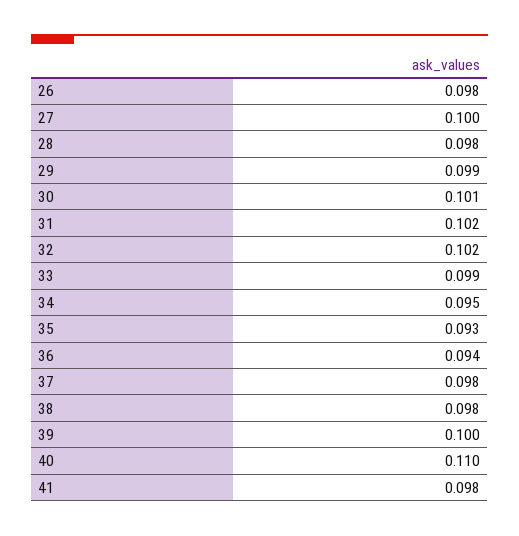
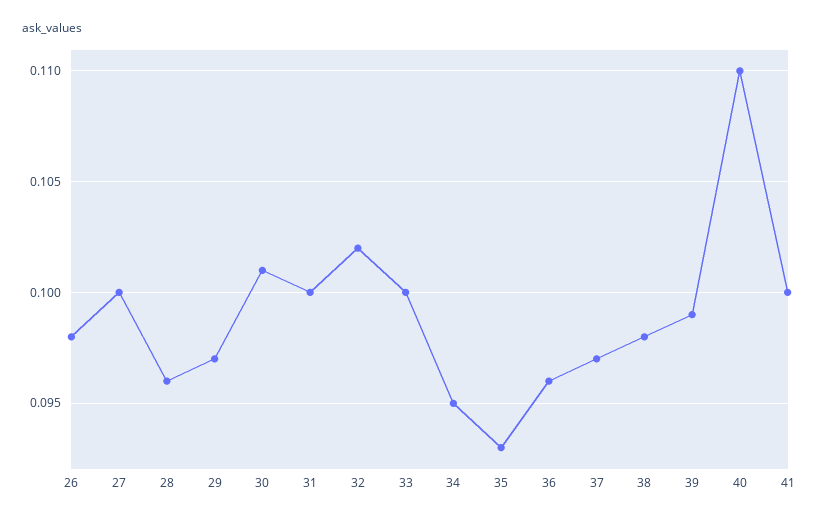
28: 0.098 -> 0.096
29: 0.099 -> 0.097
31: 0.102 -> 0.1
33: 0.099 -> 0.1
36: 0.094 -> 0.096
37: 0.098 -> 0.097
39: 0.1 -> 0.099
41: 0.098 -> 0.1

